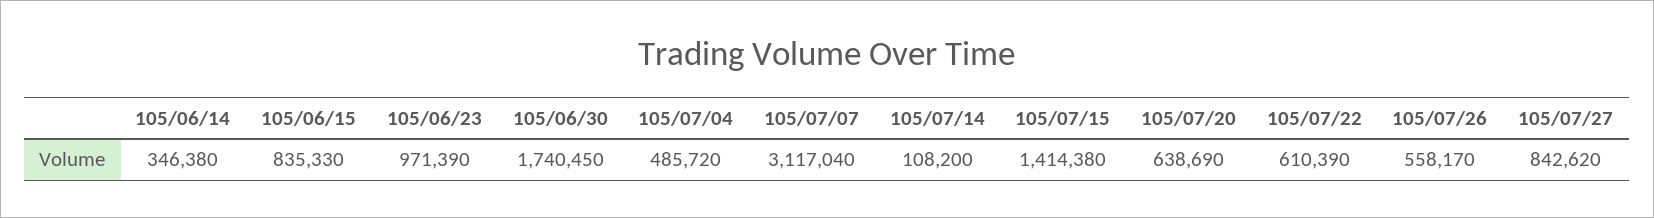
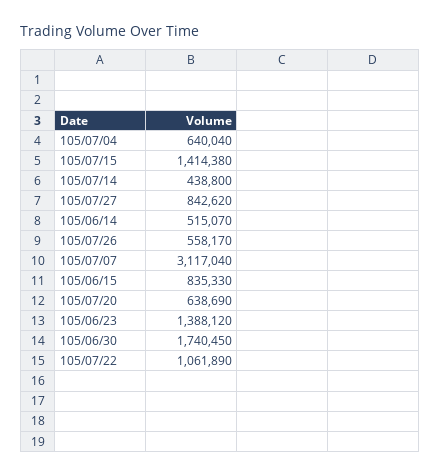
105/06/14: 346380 -> 515070
105/06/23: 971390 -> 1388120
105/07/04: 485720 -> 640040
105/07/14: 108200 -> 438800
105/07/22: 610390 -> 1061890

